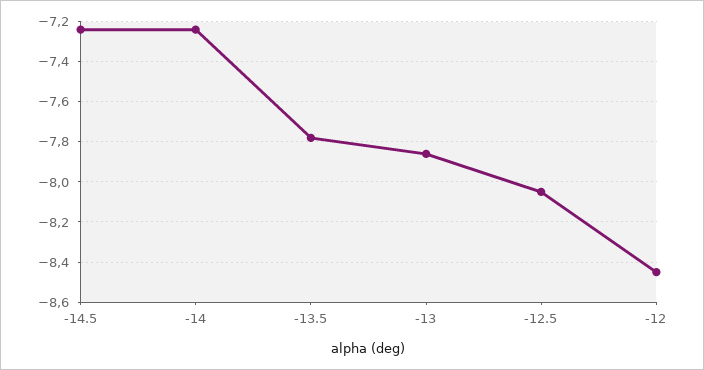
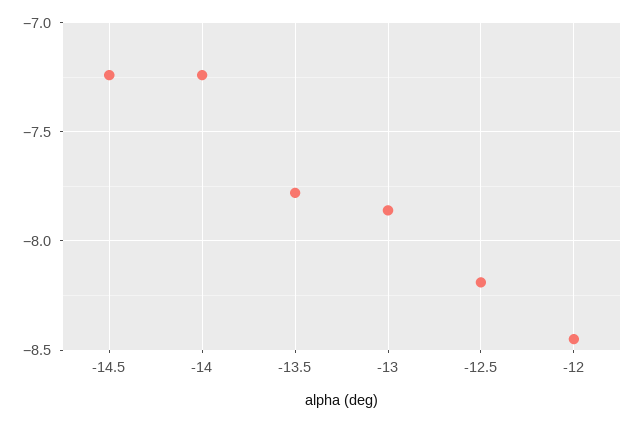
-12.5: -8.05 -> -8.2

